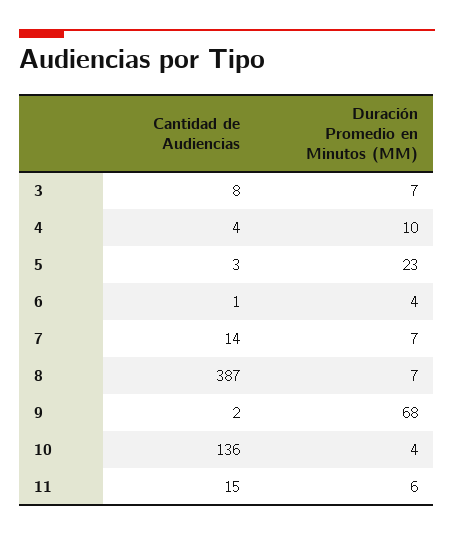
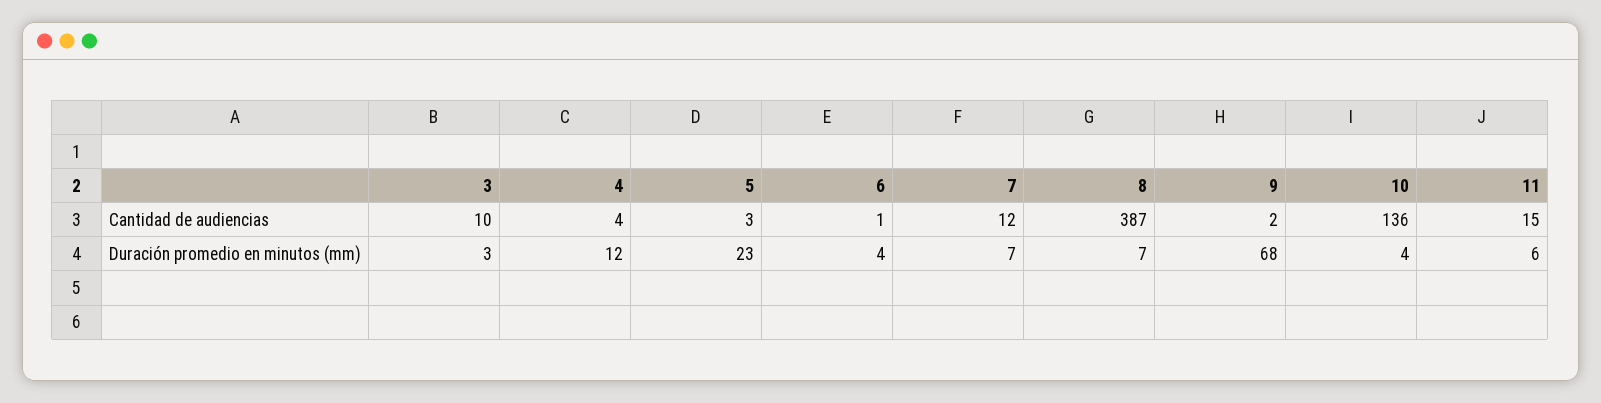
Cantidad de Audiencias, 3: 8 -> 10
Duración Promedio en Minutos (MM), 3: 7 -> 3
Duración Promedio en Minutos (MM), 4: 10 -> 12
Cantidad de Audiencias, 7: 14 -> 12

